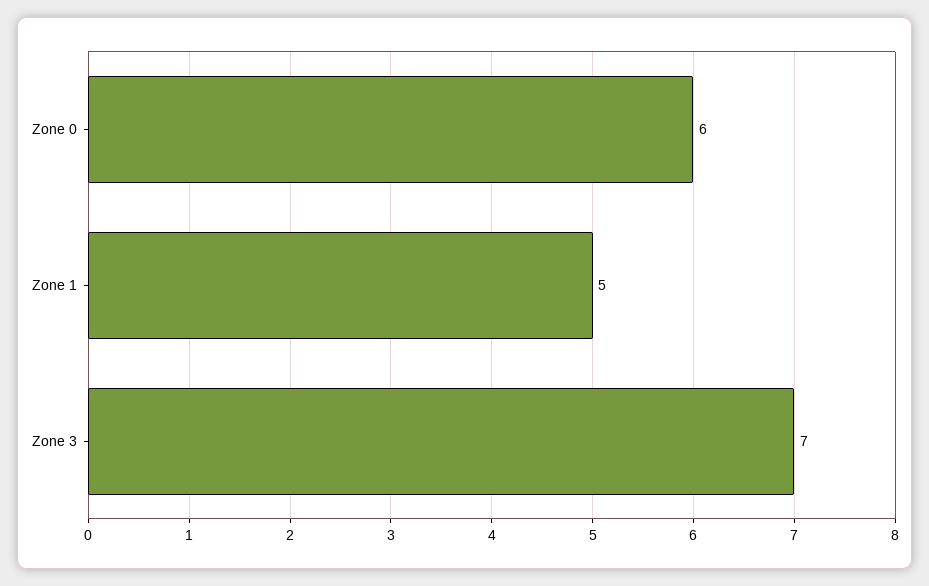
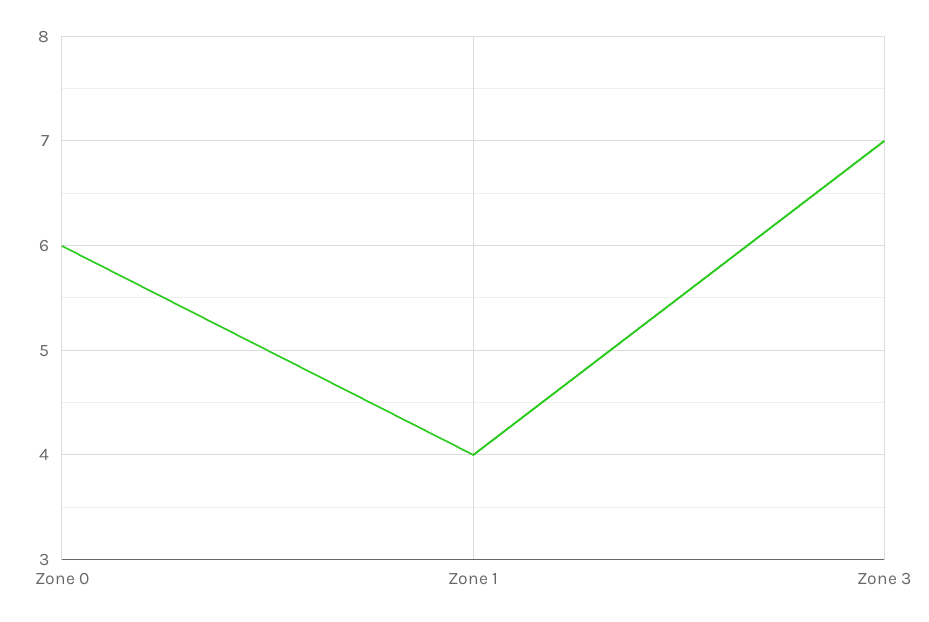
Zone 1: 5 -> 4

